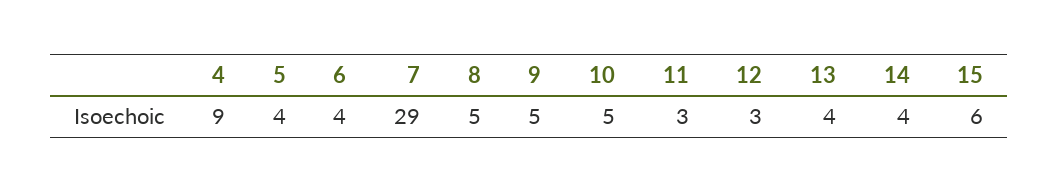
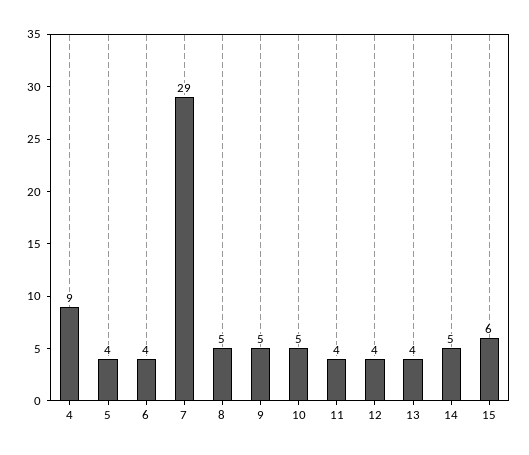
11: 3 -> 4
12: 3 -> 4
14: 4 -> 5

